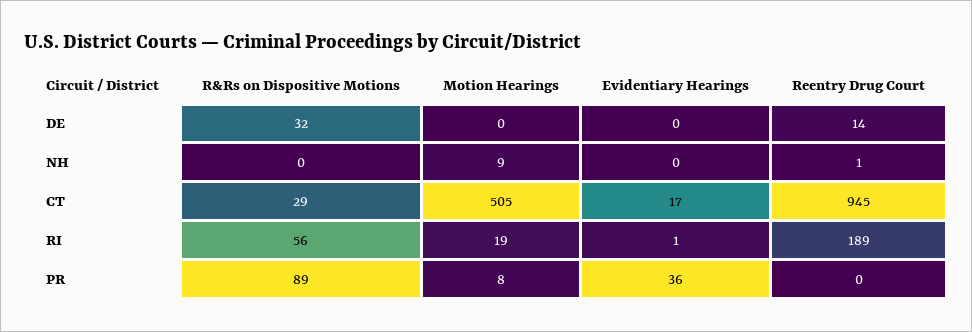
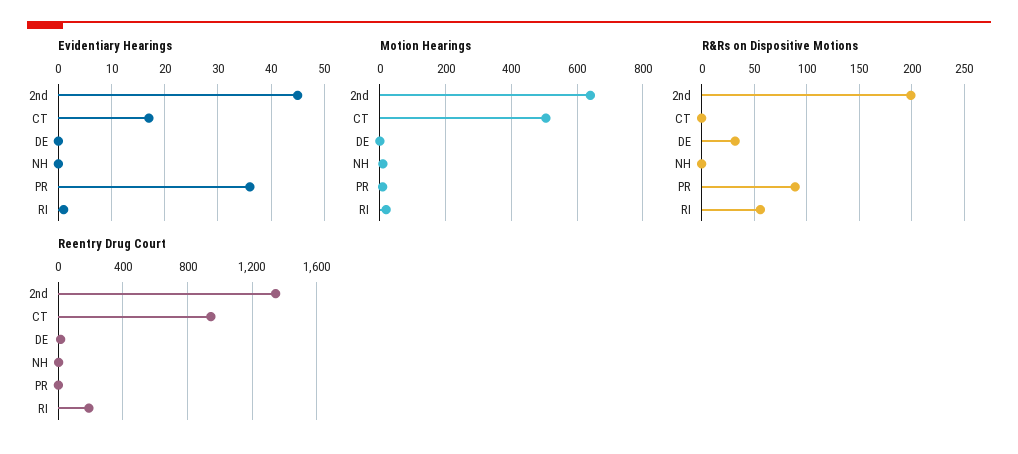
R&Rs on Dispositive Motions, CT: 29 -> 0
Evidentiary Hearings, 2nd: none -> 45
Motion Hearings, 2nd: none -> 640
R&Rs on Dispositive Motions, 2nd: none -> 200
Reentry Drug Court, 2nd: none -> 1350

